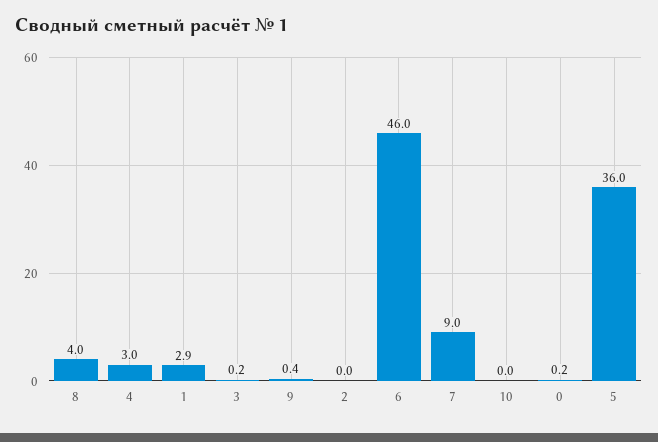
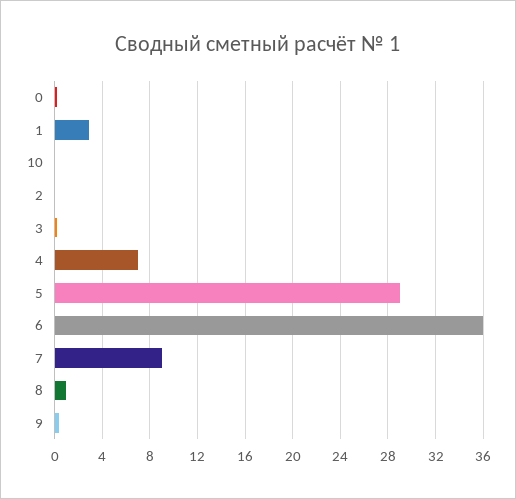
8: 4 -> 1
4: 3 -> 7
6: 46 -> 36
5: 36 -> 29

